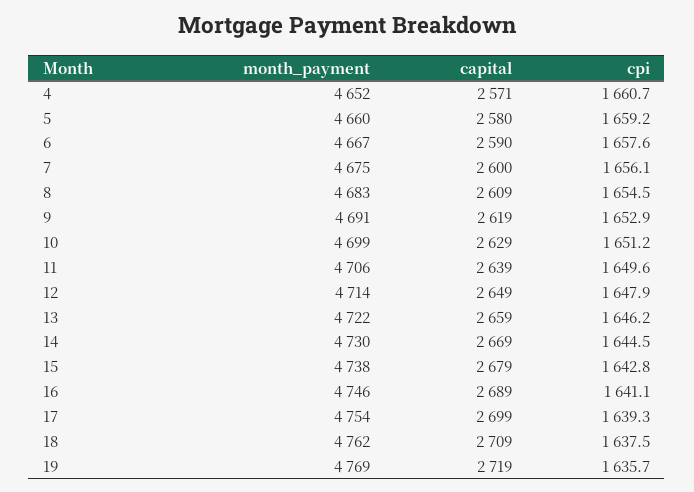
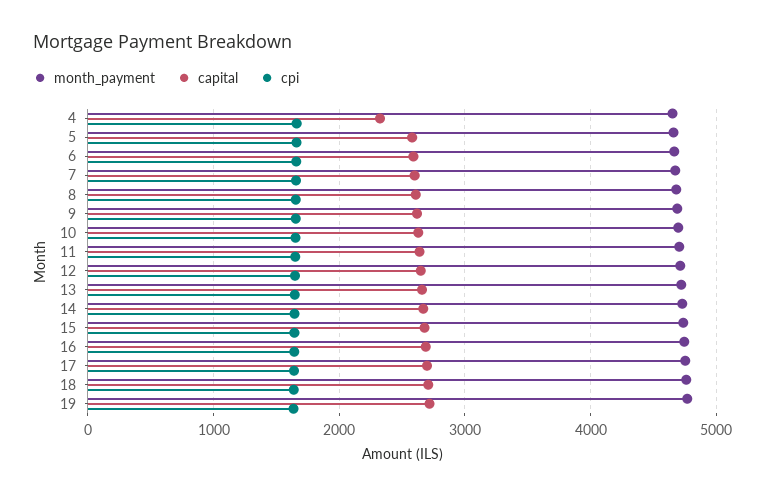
capital, 4: 2571 -> 2300

